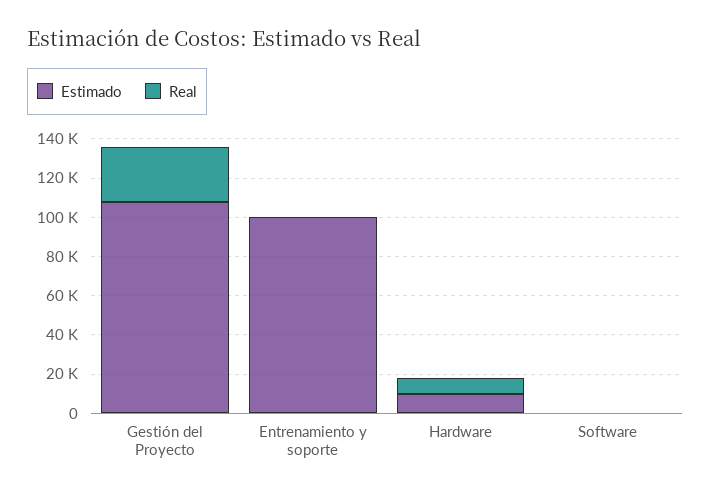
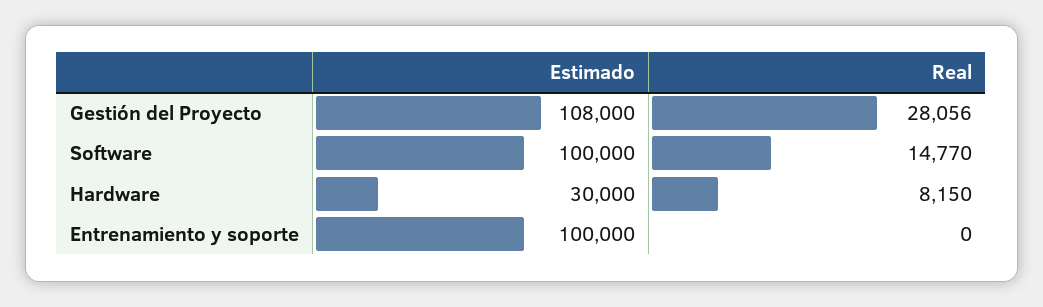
Estimado, Hardware: 10000 -> 30000
Estimado, Software: 0 -> 100000
Real, Software: 0 -> 14770

